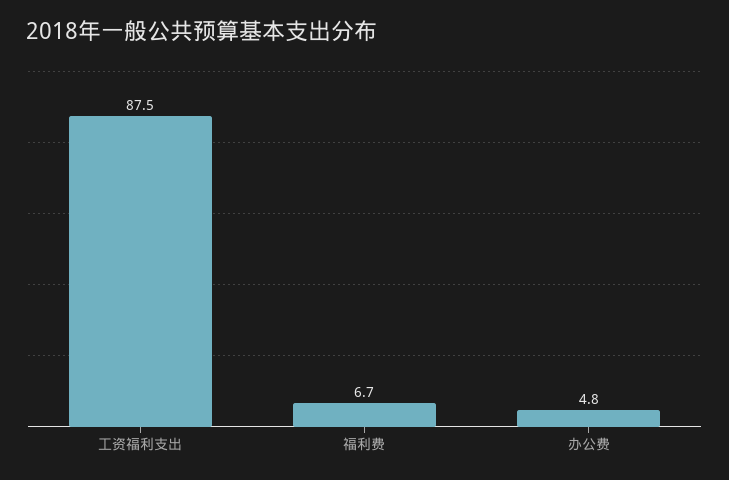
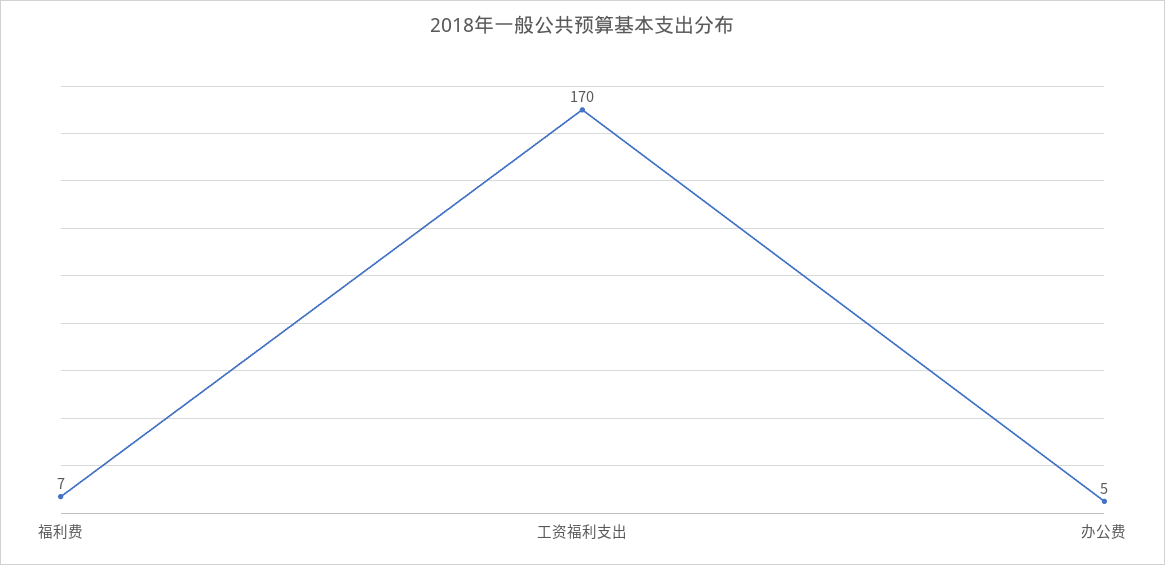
工资福利支出: 87.5 -> 170

